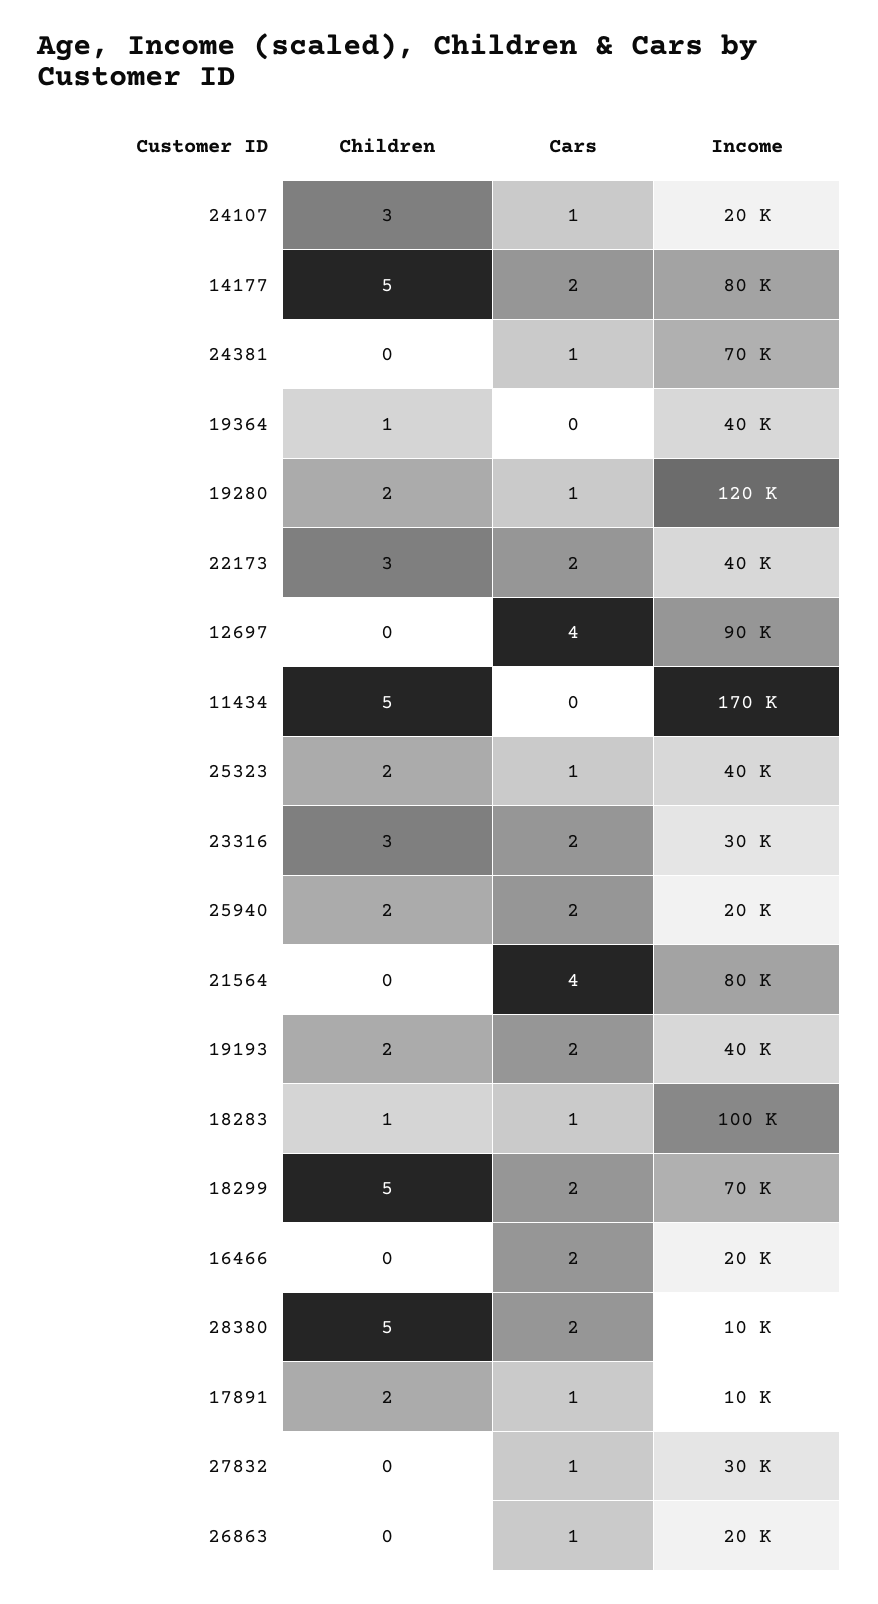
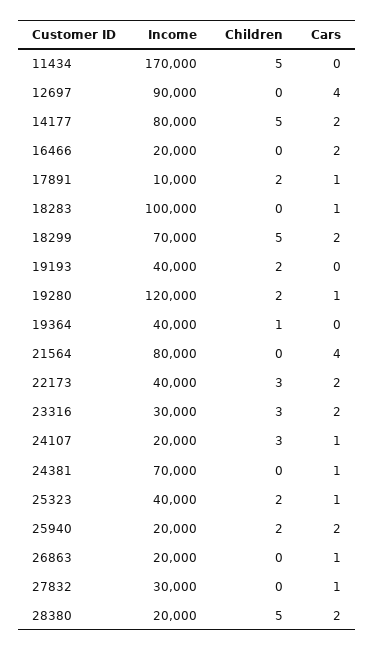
Cars, 19193: 2 -> 0
Children, 18283: 1 -> 0
Income, 28380: 10000 -> 20000

